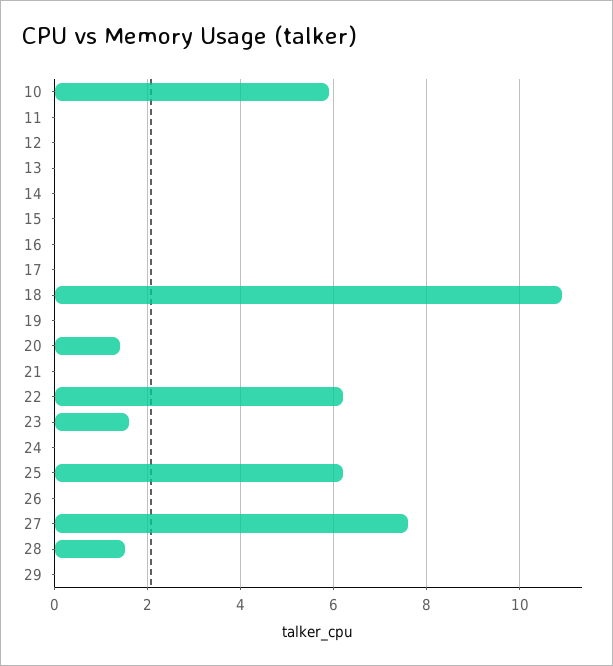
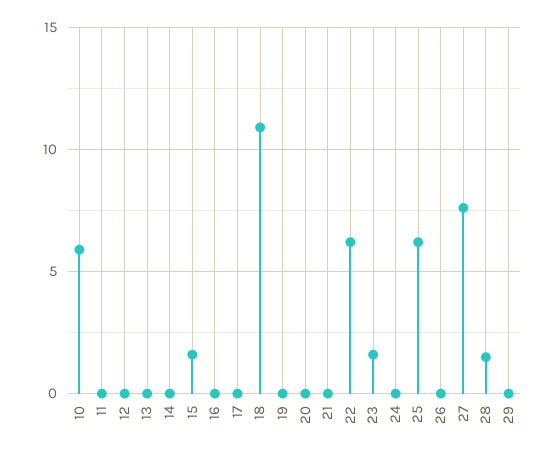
15: 0 -> 1.5
20: 1.5 -> 0

